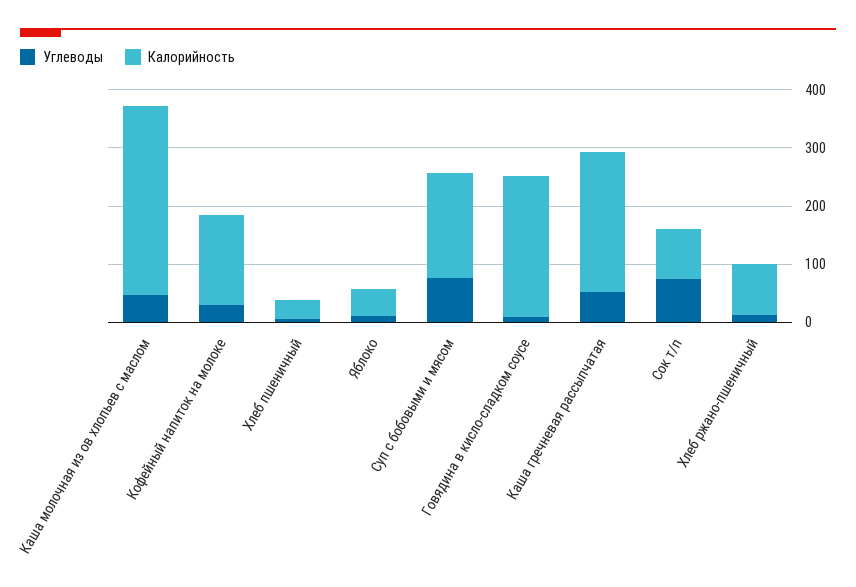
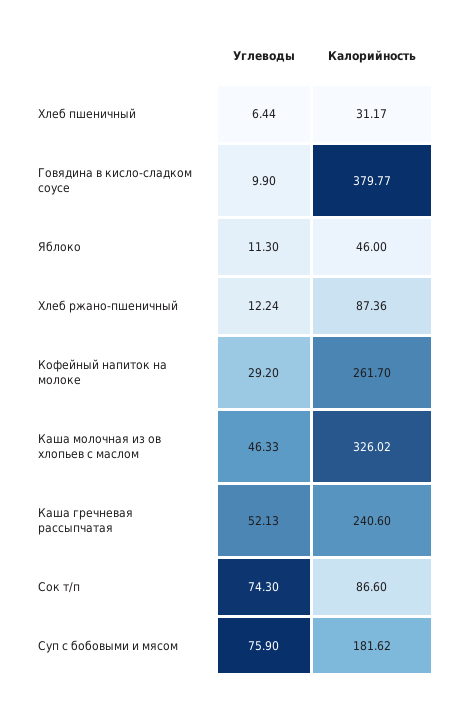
Калорийность, Кофейный напиток на молоке: 160 -> 261.7
Калорийность, Говядина в кисло-сладком соусе: 240 -> 379.77

